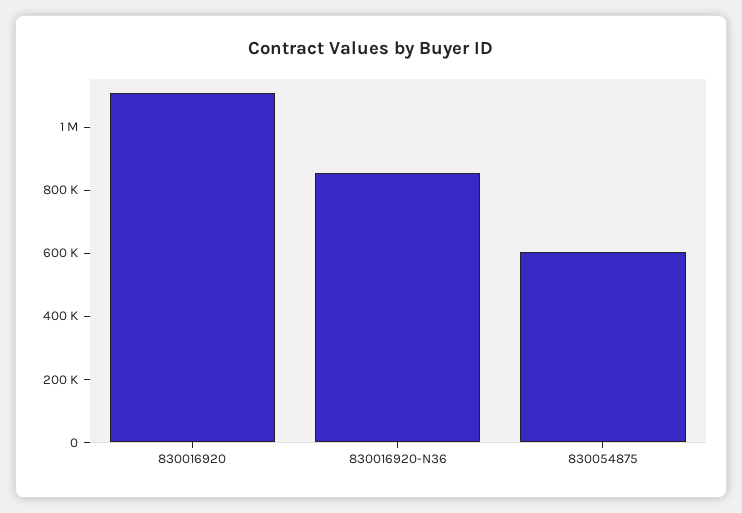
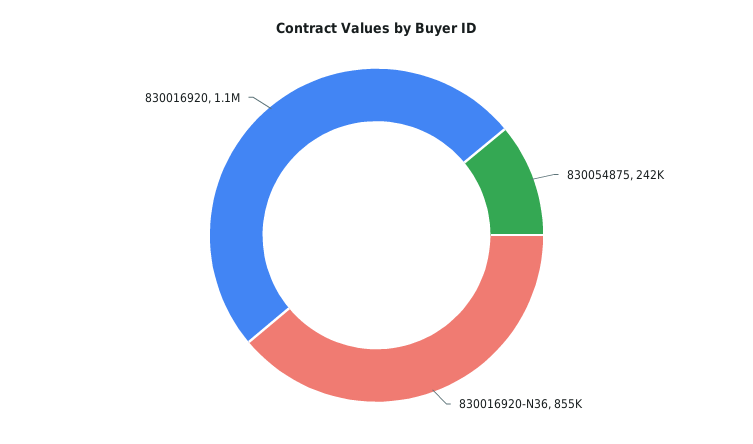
830054875: 600000 -> 242000

